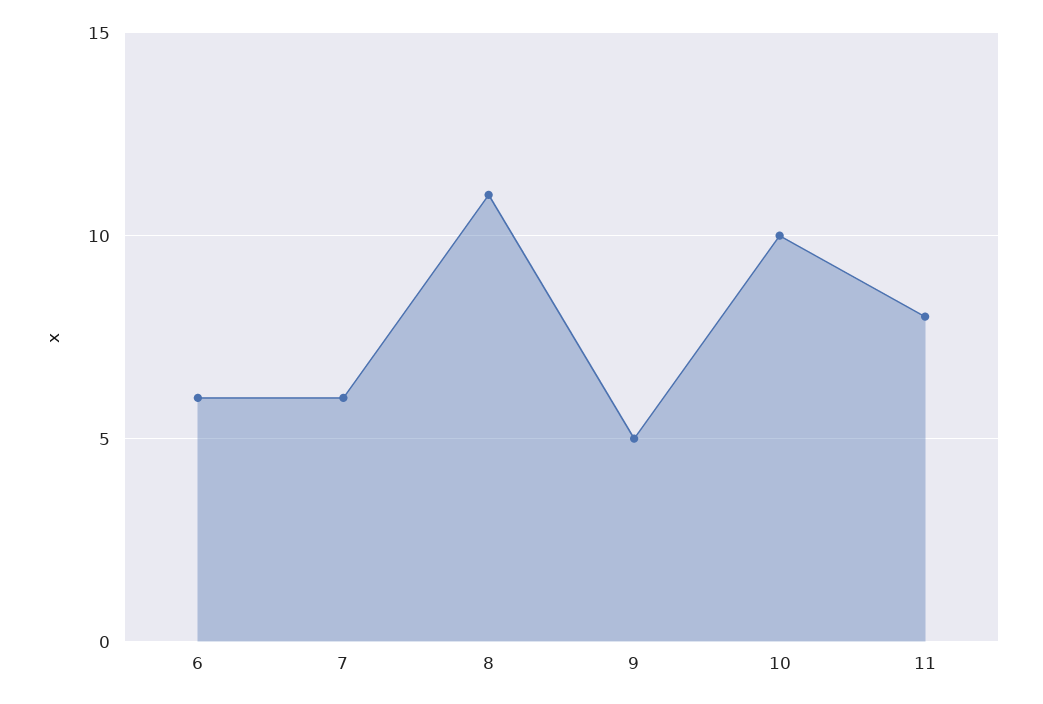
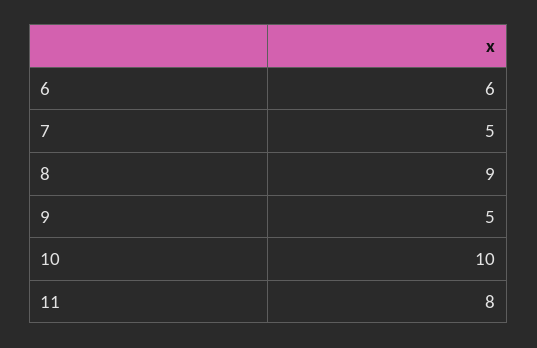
7: 6 -> 5
8: 11 -> 9

